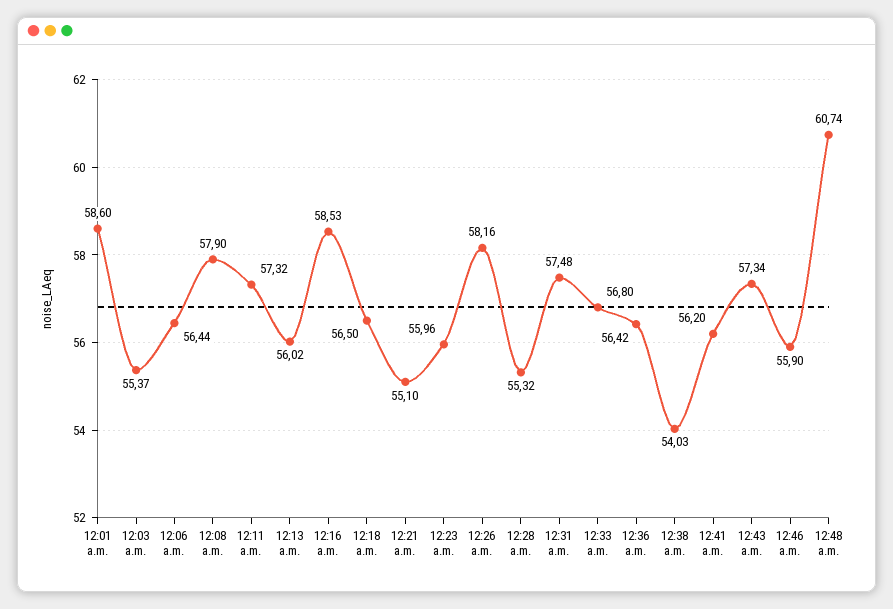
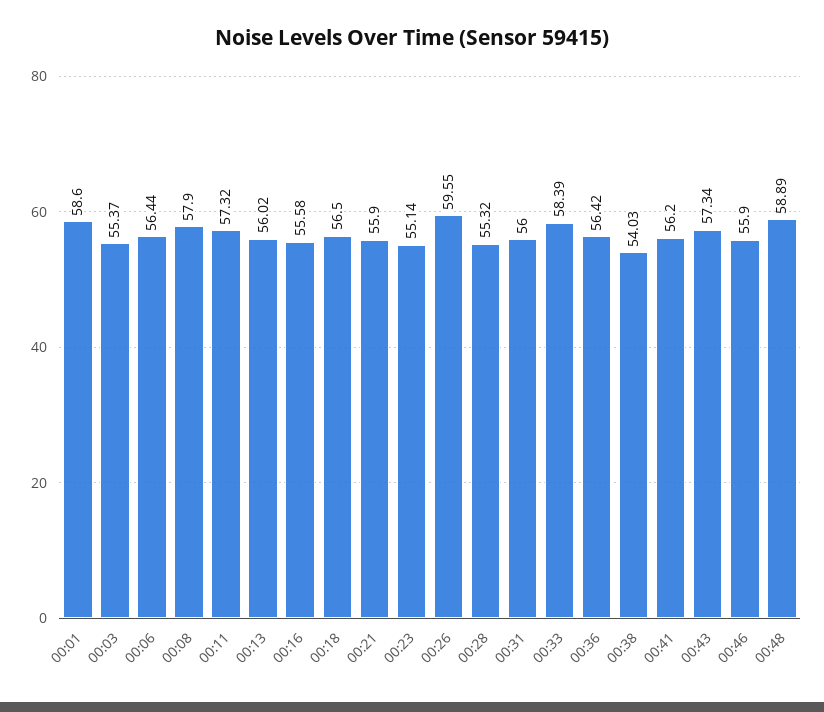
12:16 a.m.: 58.53 -> 55.58
12:21 a.m.: 55.1 -> 55.9
12:23 a.m.: 55.96 -> 55.14
12:26 a.m.: 58.16 -> 59.55
12:31 a.m.: 57.48 -> 56
12:33 a.m.: 56.8 -> 58.39
12:48 a.m.: 60.74 -> 58.89

